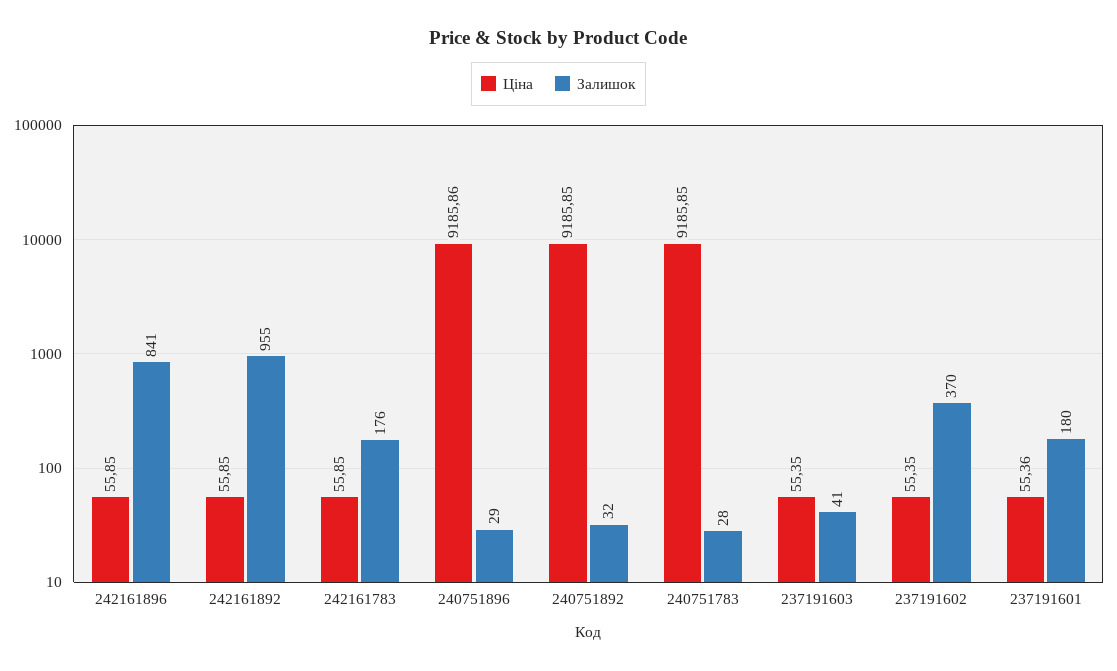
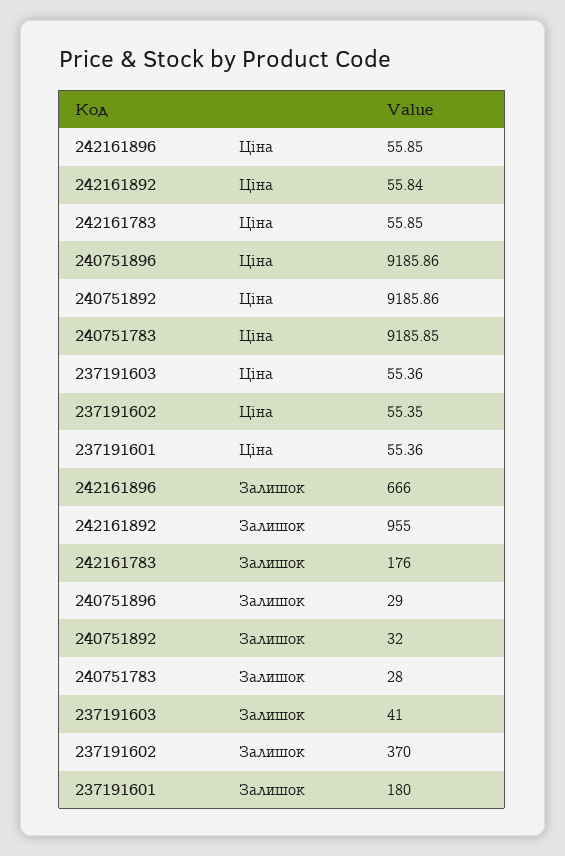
Залишок, 242161896: 841 -> 666
Ціна, 242161892: 55.85 -> 55.84
Ціна, 240751892: 9185.85 -> 9185.86
Ціна, 237191603: 55.35 -> 55.36

